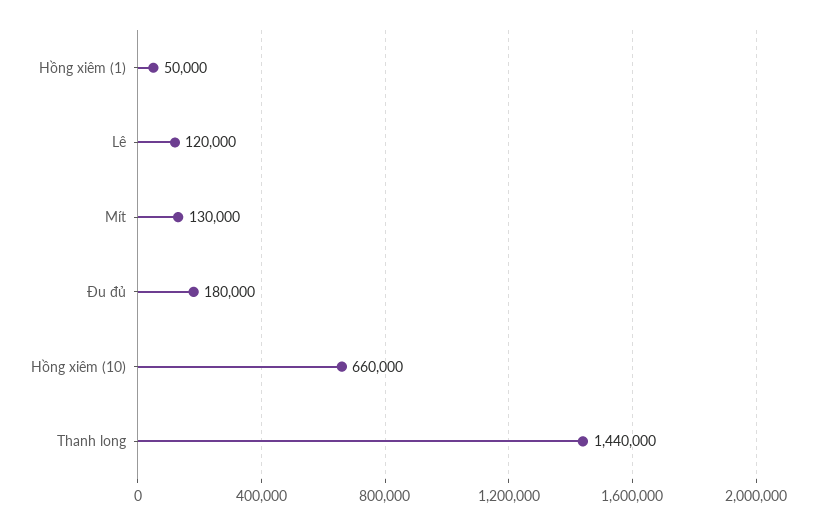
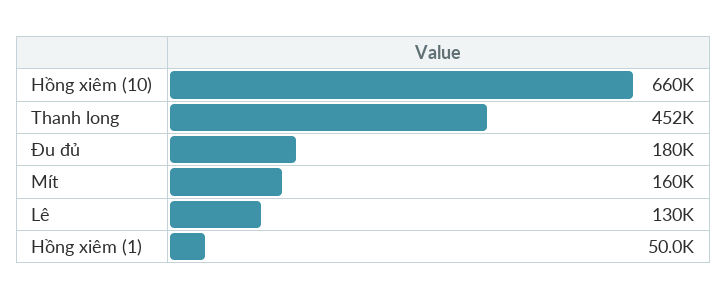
Lê: 120000 -> 130000
Mít: 130000 -> 160000
Thanh long: 1440000 -> 452000

